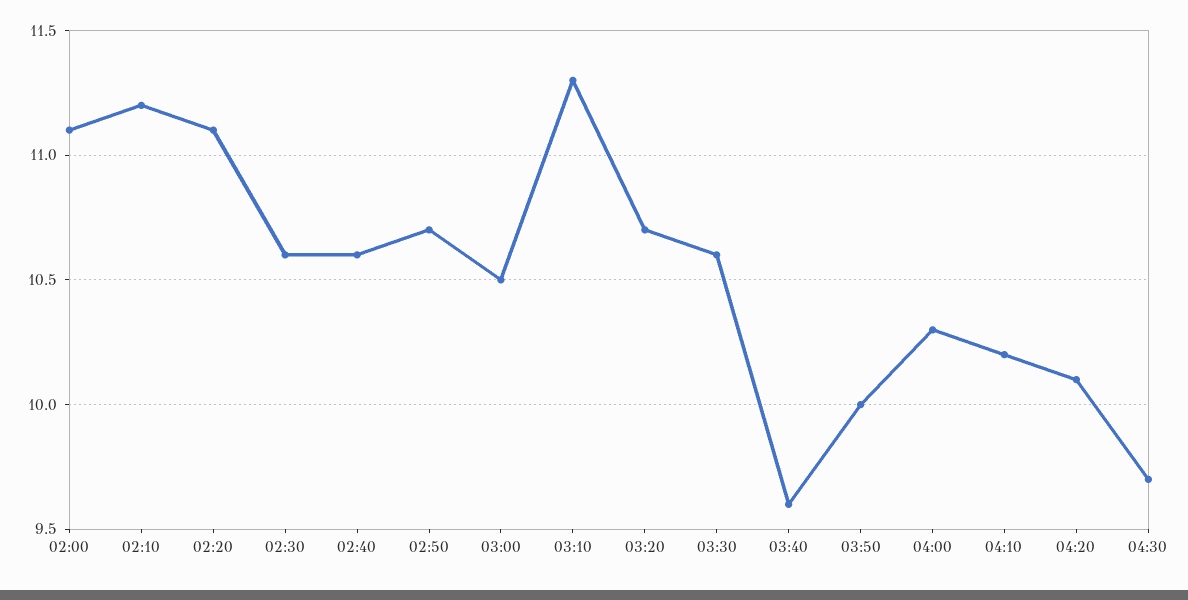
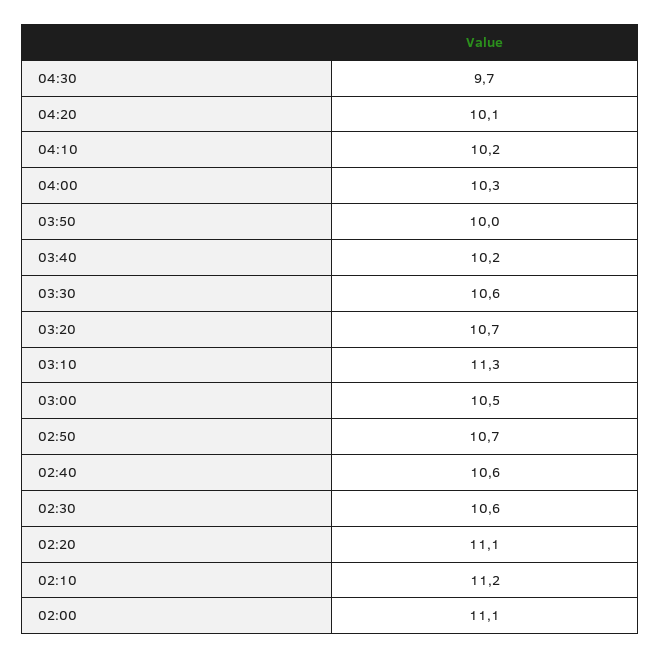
03:40: 9.6 -> 10.2

